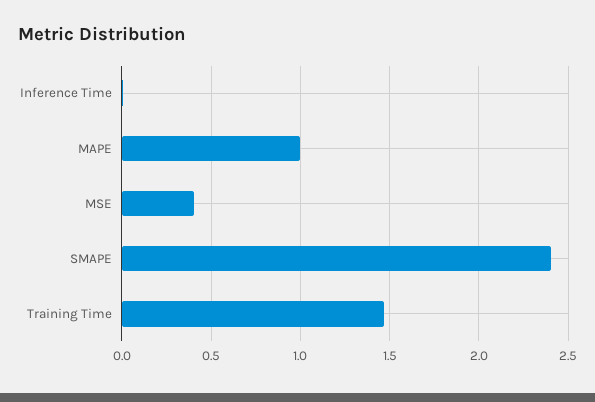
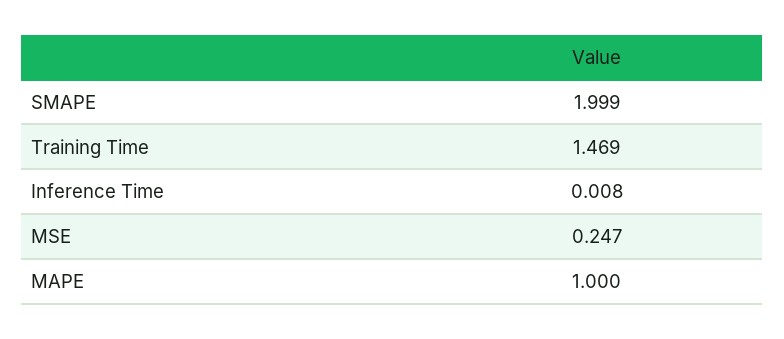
MSE: 0.4 -> 0.247
SMAPE: 2.4 -> 1.999

